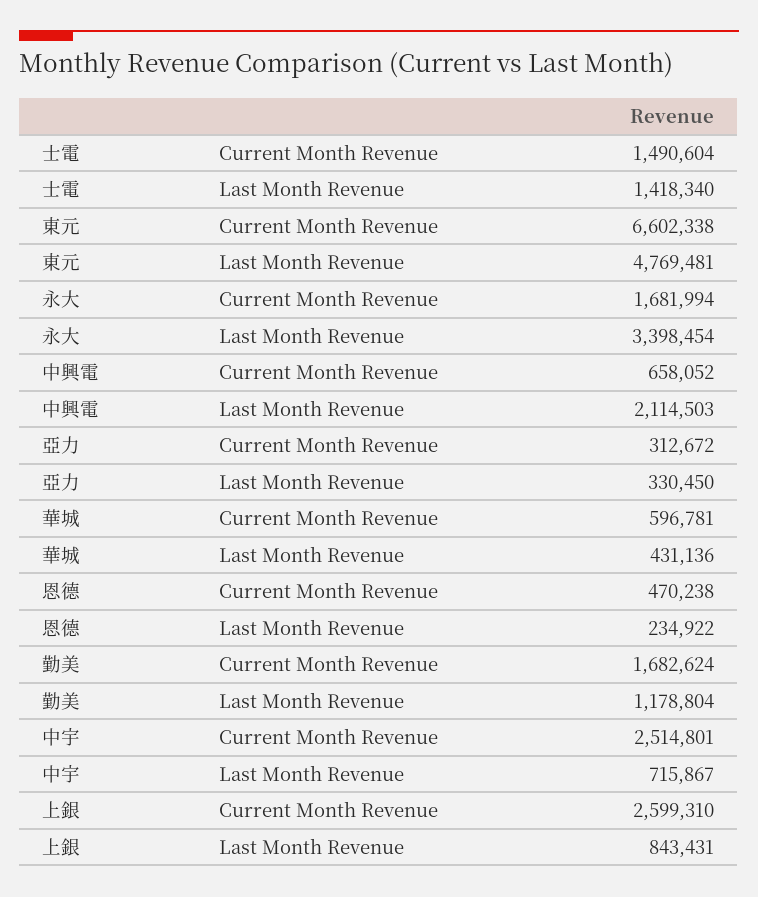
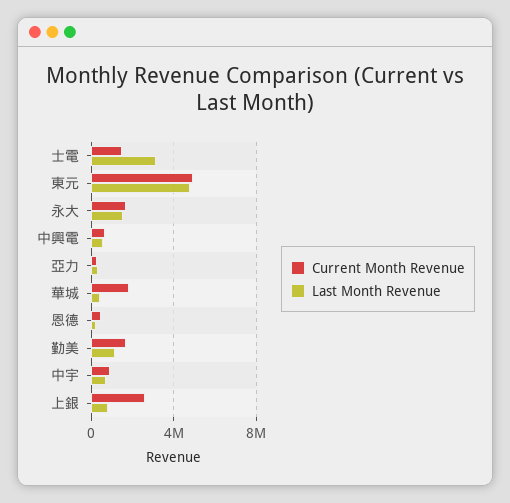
Last Month Revenue, 士電: 1418340 -> 3000000
Current Month Revenue, 東元: 6602338 -> 5000000
Last Month Revenue, 永大: 3398454 -> 1500000
Last Month Revenue, 中興電: 2114503 -> 500000
Current Month Revenue, 華城: 596781 -> 2000000
Current Month Revenue, 中宇: 2514801 -> 1000000

